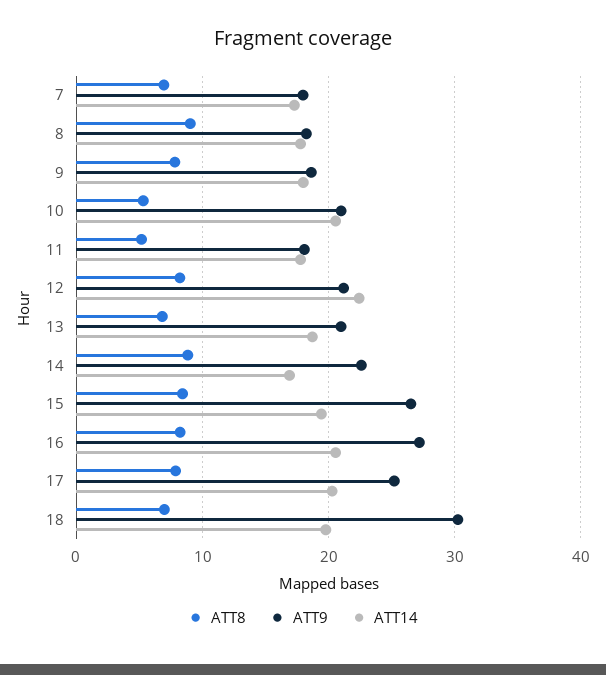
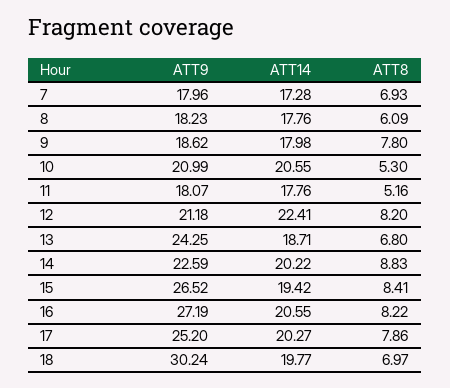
ATT8, 8: 9 -> 6.09
ATT9, 13: 21 -> 24.25
ATT14, 14: 17 -> 20.22

